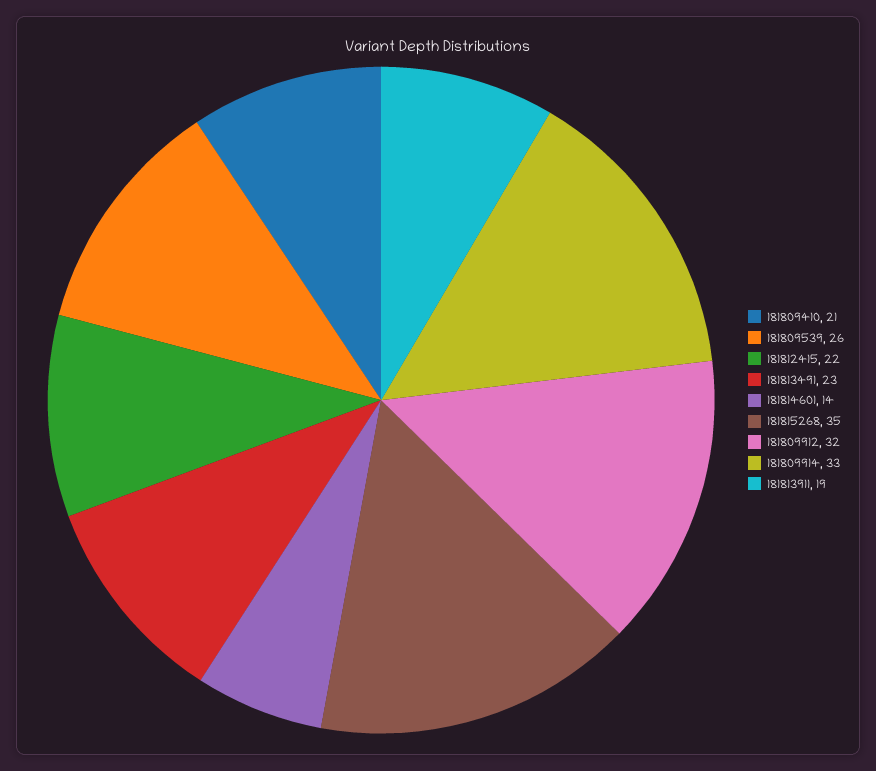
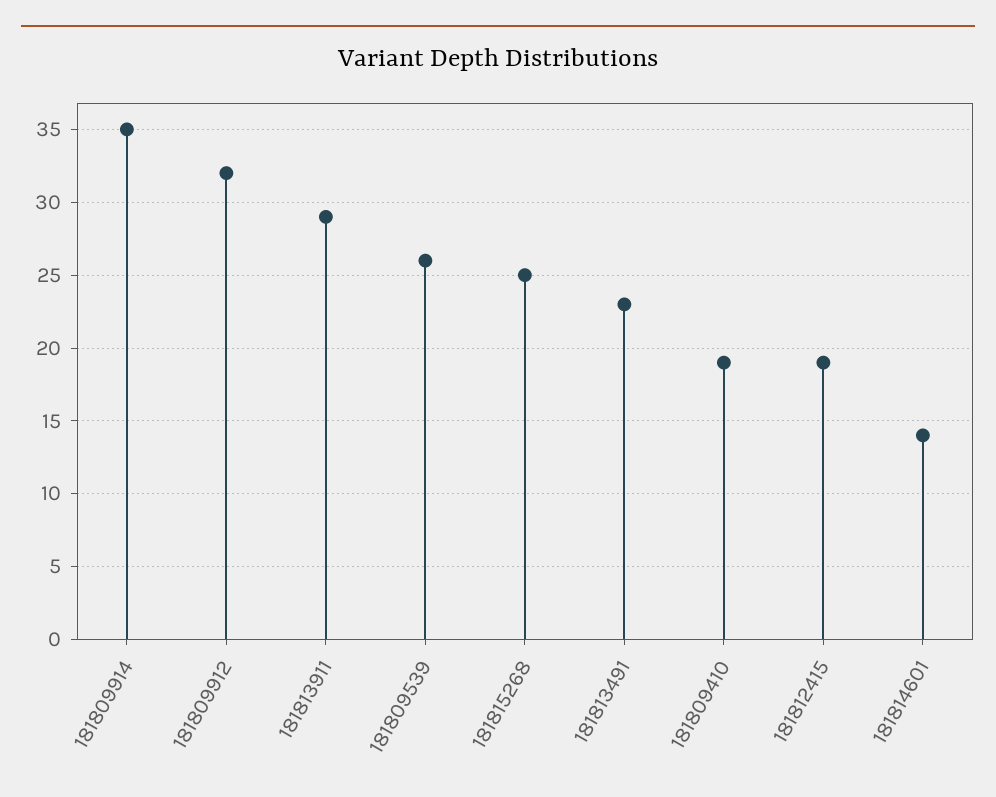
181809410: 21 -> 19
181812415: 22 -> 19
181815268: 35 -> 25
181809914: 33 -> 35
181813911: 19 -> 29

